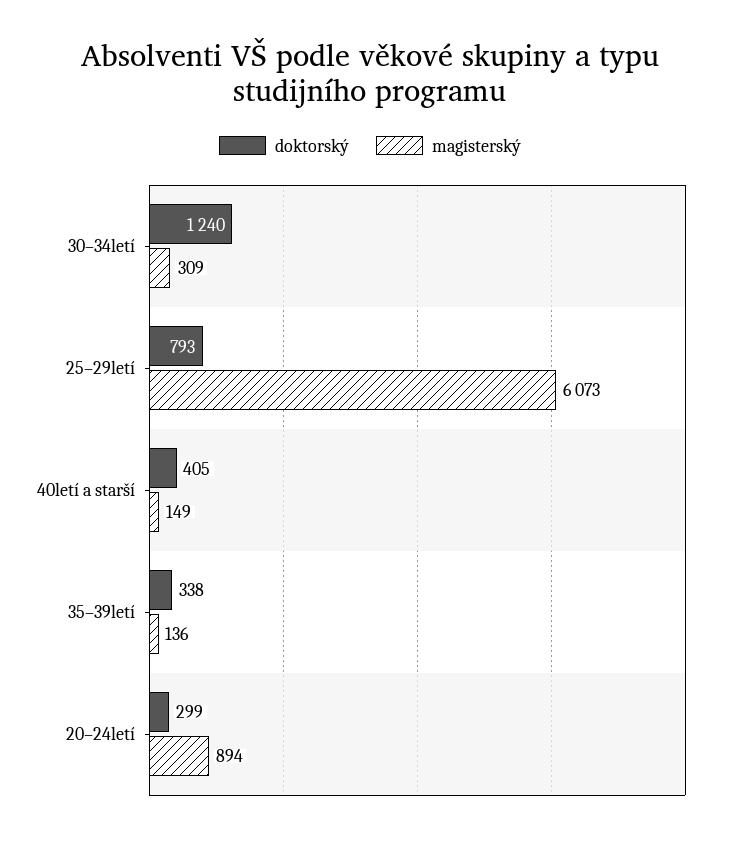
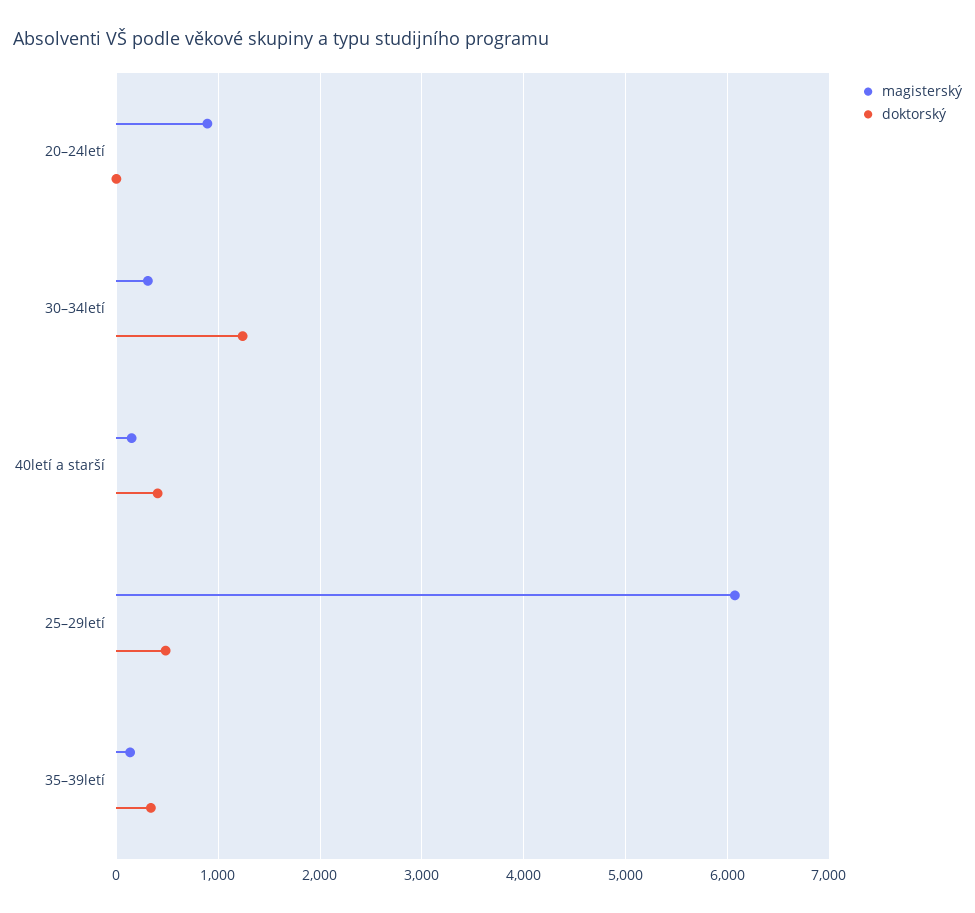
doktorský, 25–29letí: 793 -> 500
doktorský, 20–24letí: 299 -> 0

